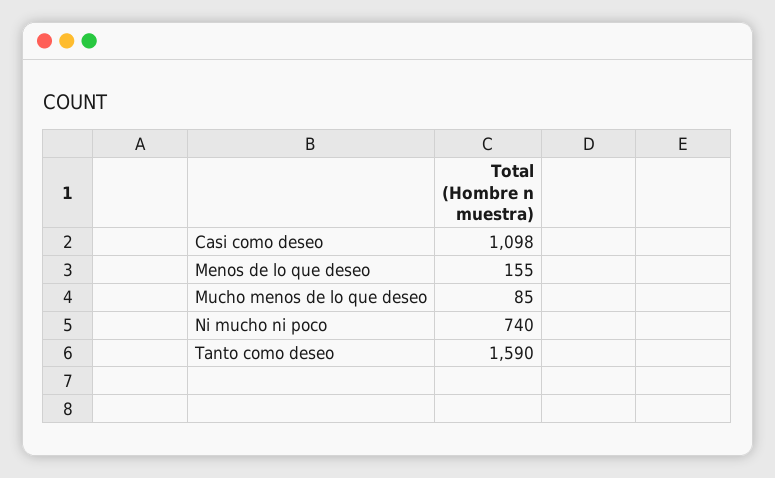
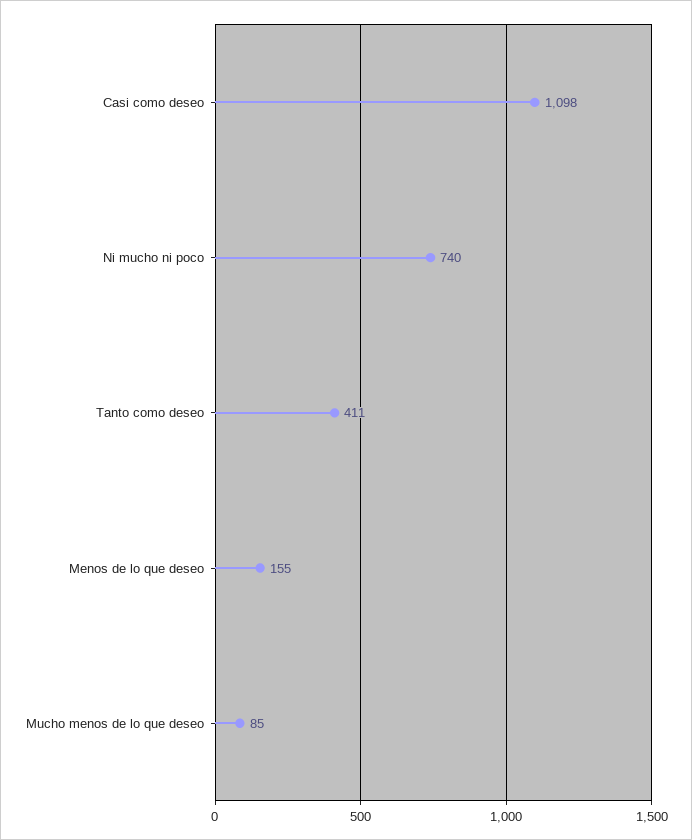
Tanto como deseo: 1590 -> 411

